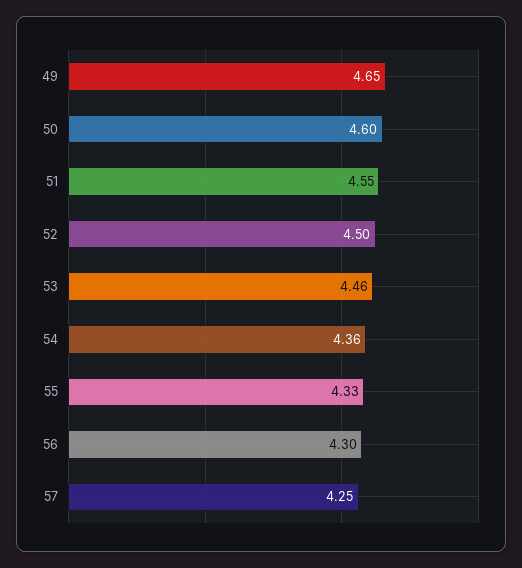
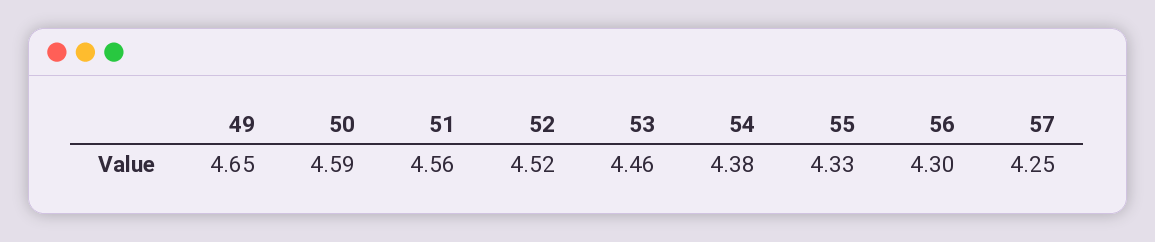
50: 4.6 -> 4.59
51: 4.55 -> 4.56
52: 4.5 -> 4.52
54: 4.36 -> 4.38

